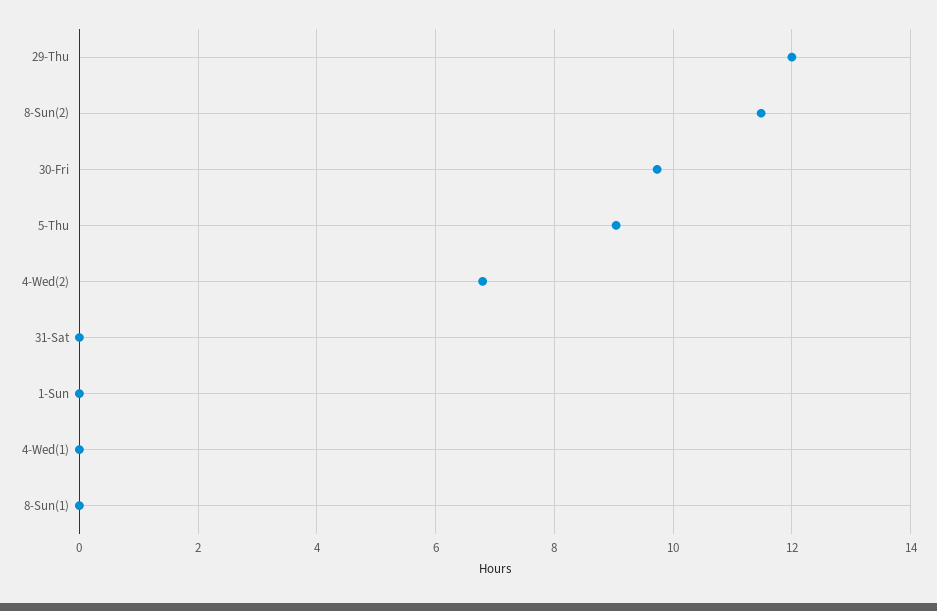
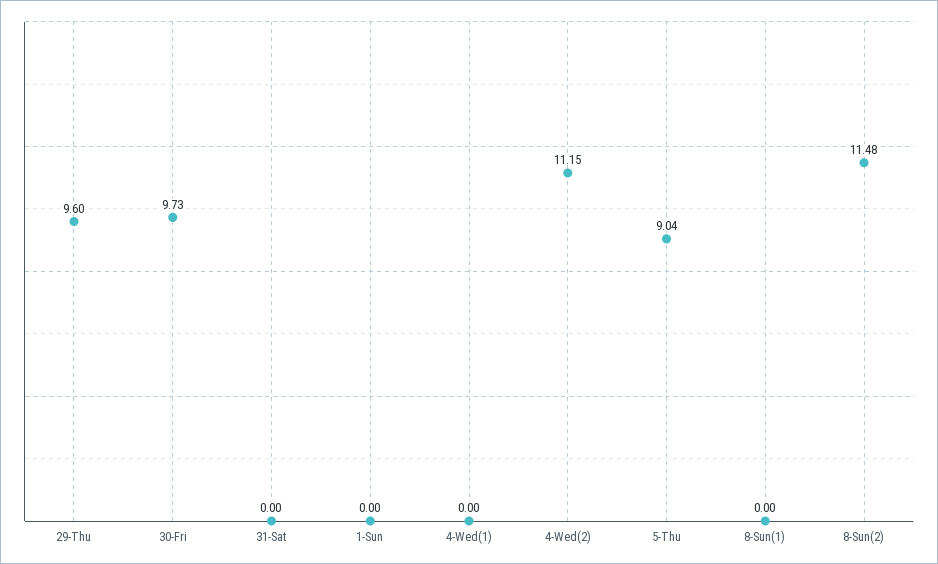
29-Thu: 12 -> 9.6
4-Wed(2): 6.8 -> 11.15

